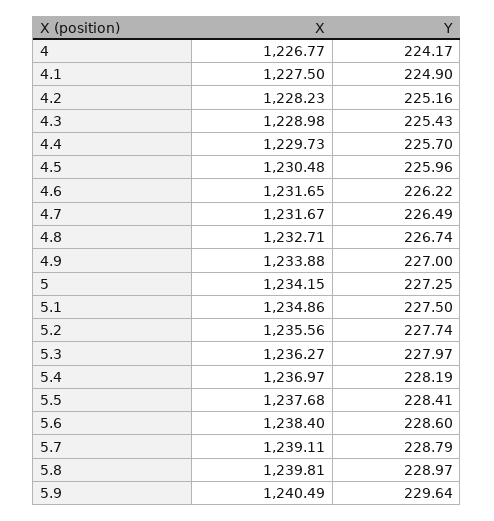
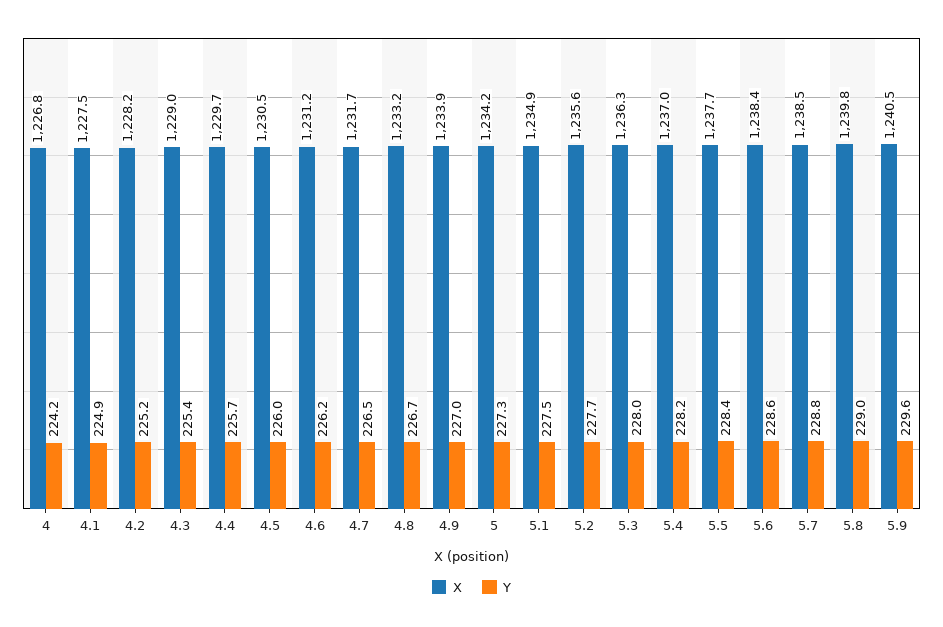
X, 4.6: 1231.65 -> 1231.2
X, 4.8: 1232.71 -> 1233.2
X, 5.7: 1239.11 -> 1238.5

